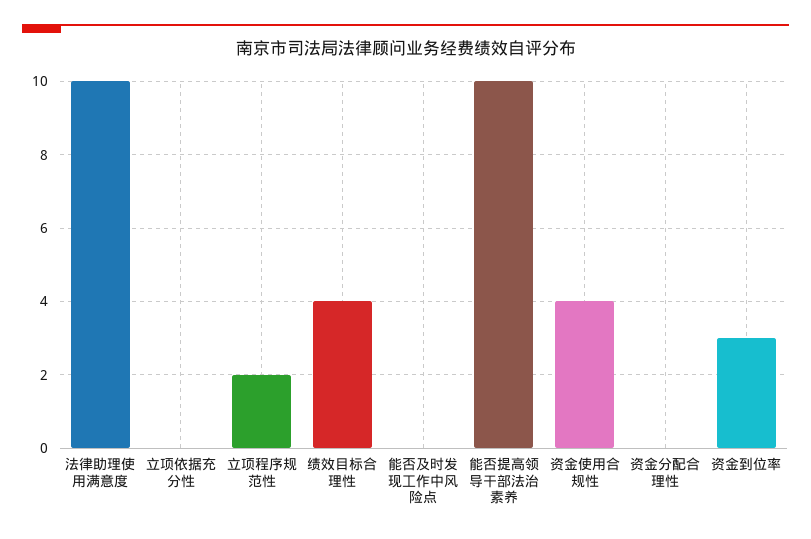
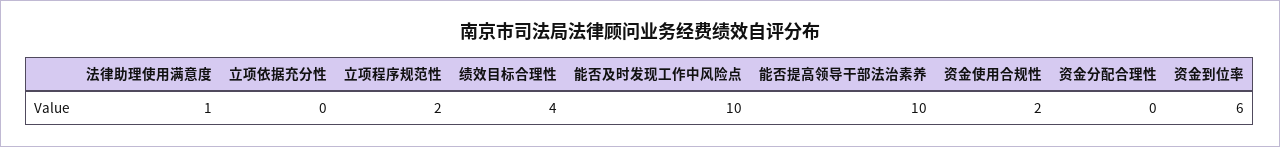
法律助理使用满意度: 10 -> 1
能否及时发现工作中风险点: 0 -> 10
资金使用合规性: 4 -> 2
资金到位率: 3 -> 6

